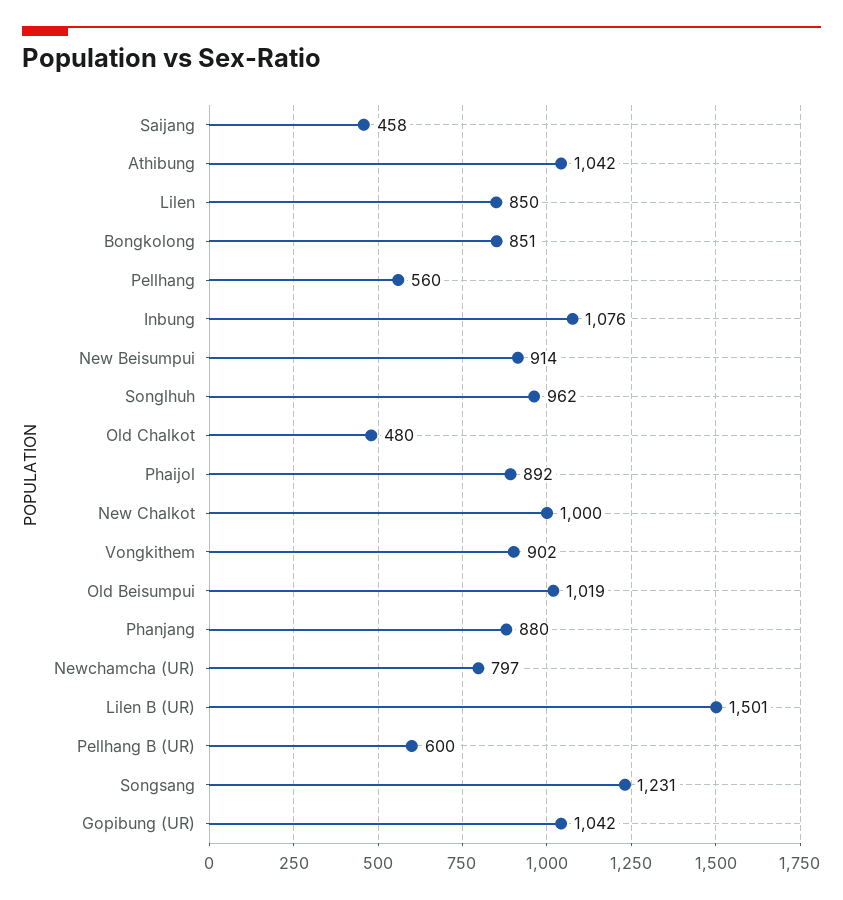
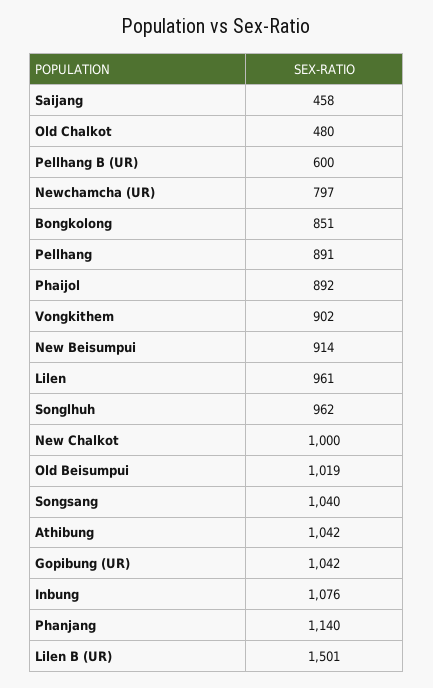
Lilen: 850 -> 961
Pellhang: 560 -> 891
Phanjang: 880 -> 1140
Songsang: 1231 -> 1040

